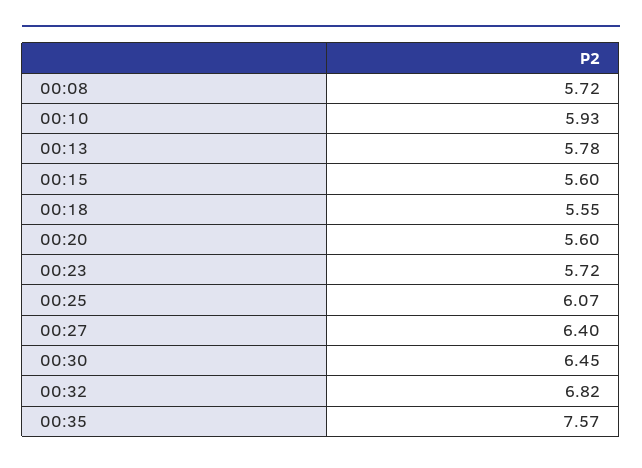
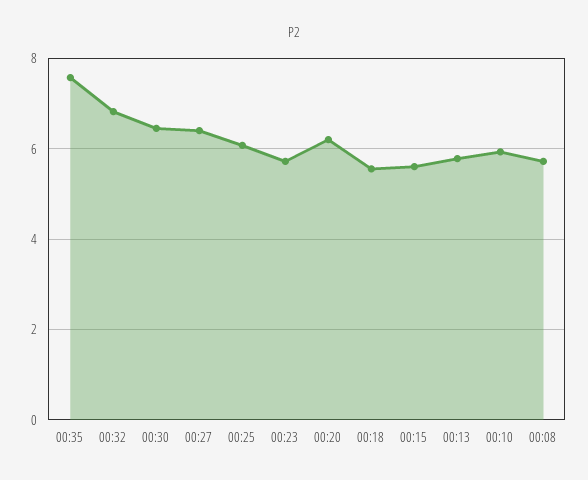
00:20: 5.6 -> 6.2

